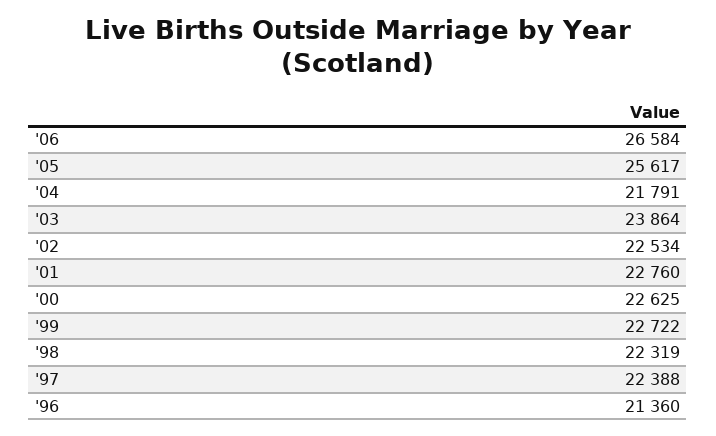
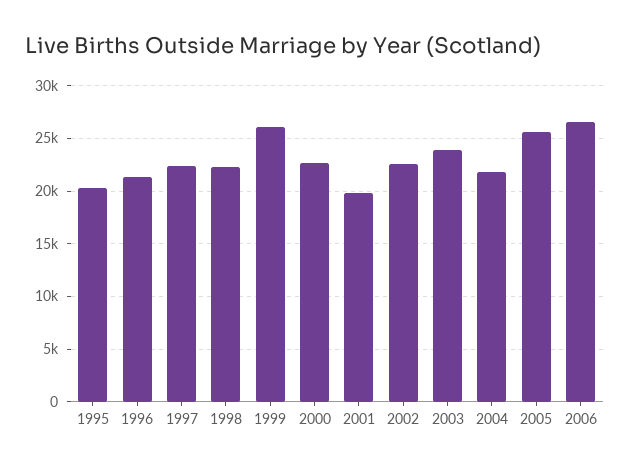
'01: 22760 -> 20000
'99: 22722 -> 26000
1995: none -> 20000

